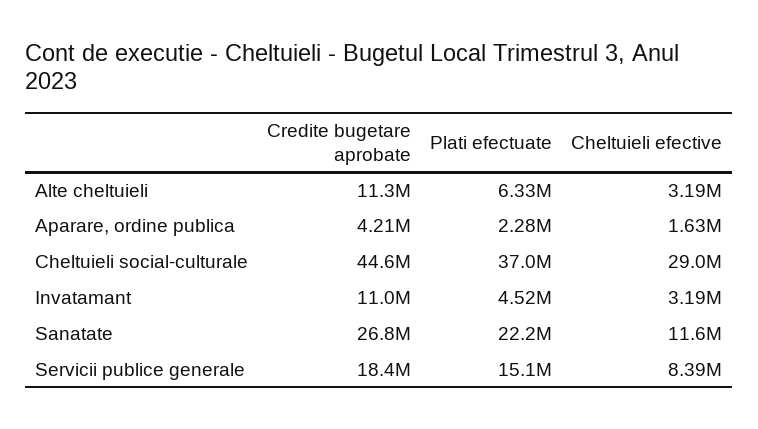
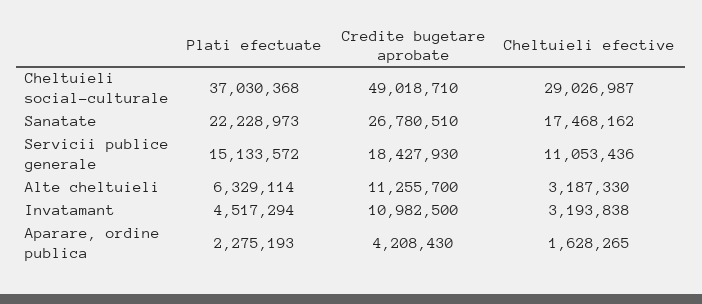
Credite bugetare aprobate, Cheltuieli social-culturale: 44600000 -> 49018710
Cheltuieli efective, Sanatate: 11600000 -> 17468162
Cheltuieli efective, Servicii publice generale: 8390000 -> 11053436

